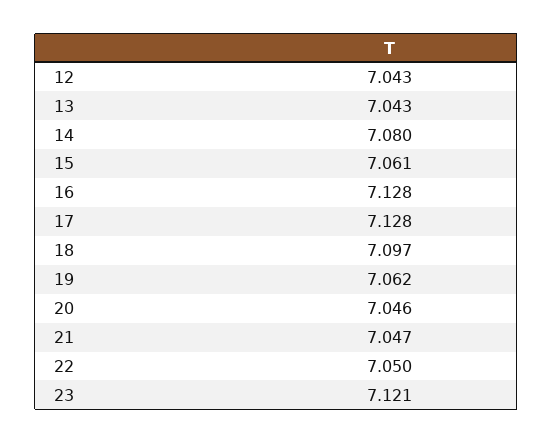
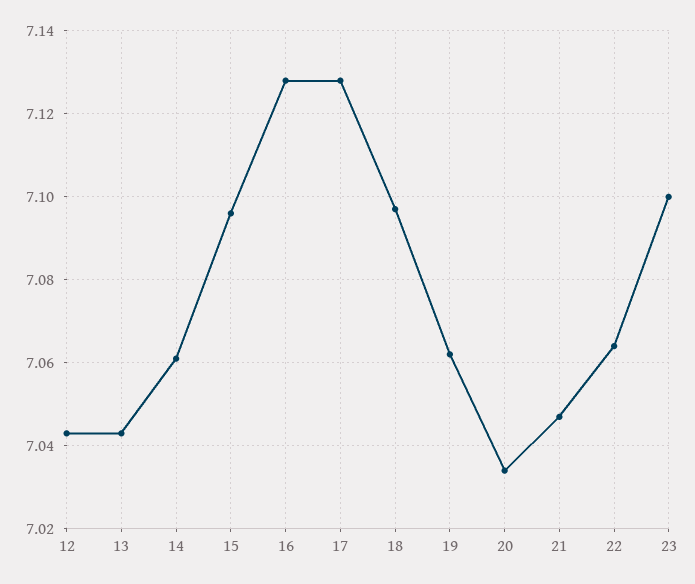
14: 7.08 -> 7.06
15: 7.061 -> 7.095
20: 7.046 -> 7.035
22: 7.05 -> 7.065
23: 7.121 -> 7.1

